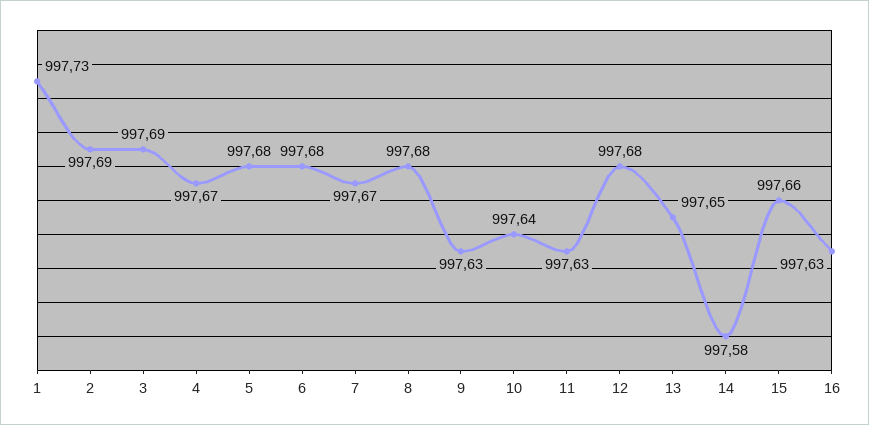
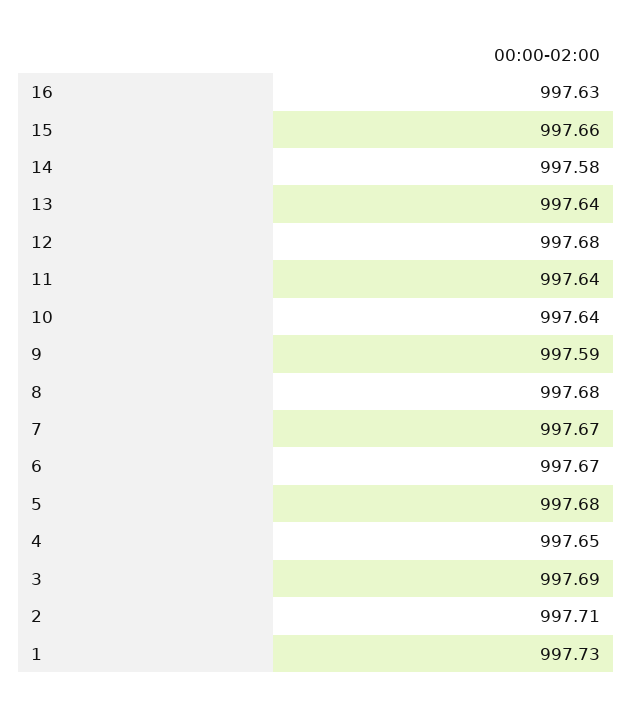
2: 997.69 -> 997.71
4: 997.67 -> 997.65
6: 997.68 -> 997.67
9: 997.63 -> 997.59
11: 997.63 -> 997.64
13: 997.65 -> 997.64

